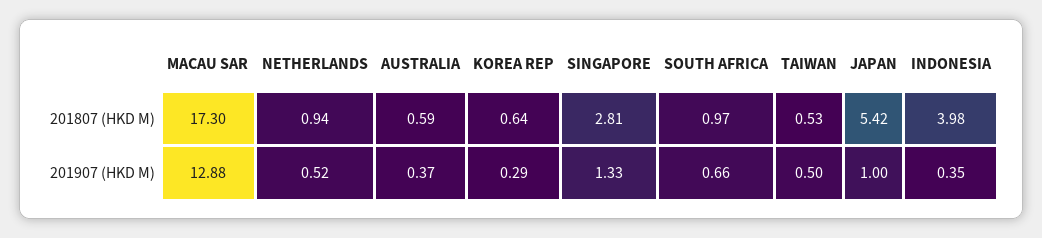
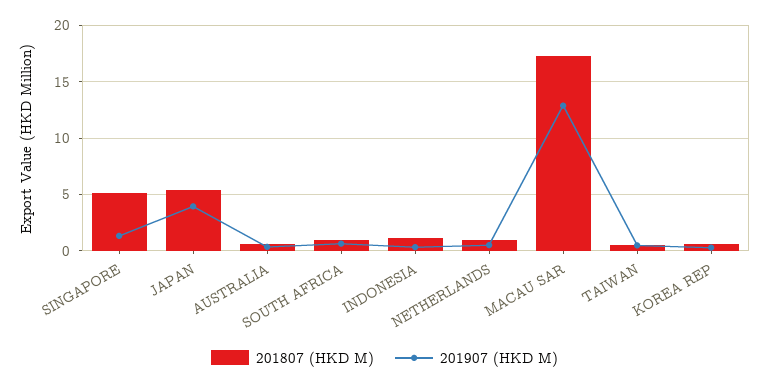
201807 (HKD M), SINGAPORE: 2.81 -> 5
201807 (HKD M), INDONESIA: 3.98 -> 1
201907 (HKD M), JAPAN: 1 -> 4

